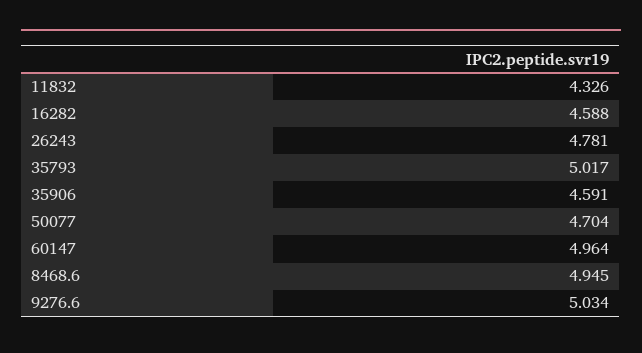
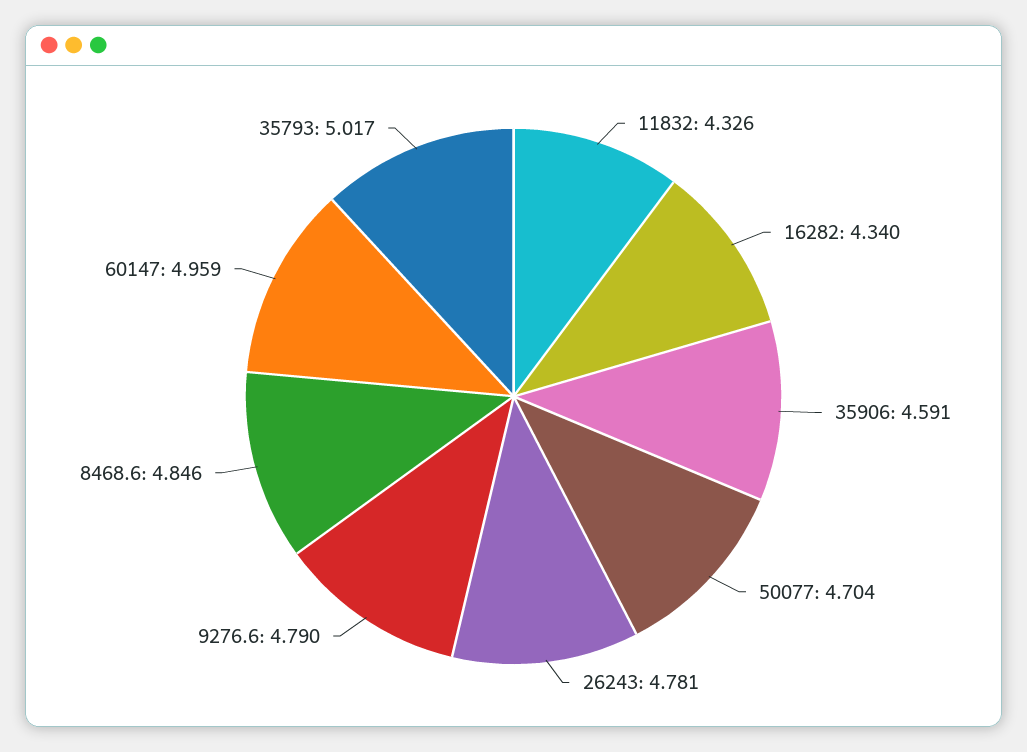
16282: 4.588 -> 4.34
60147: 4.964 -> 4.959
8468.6: 4.945 -> 4.846
9276.6: 5.034 -> 4.79

